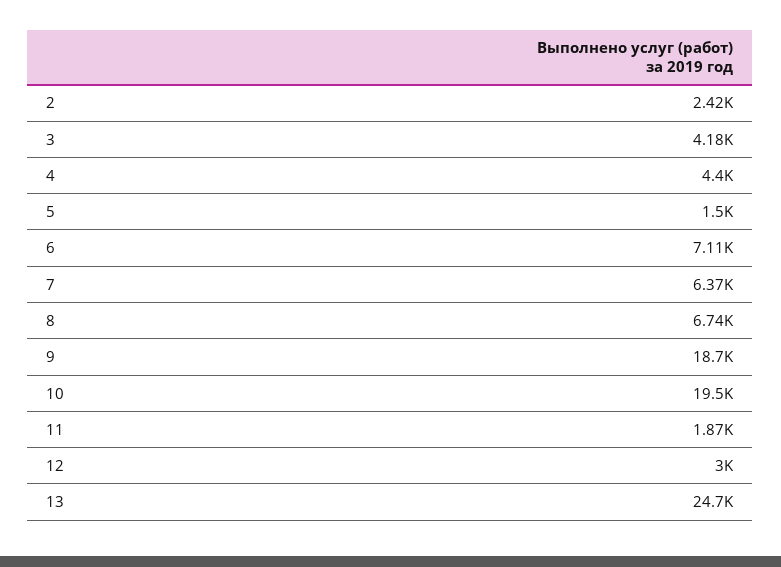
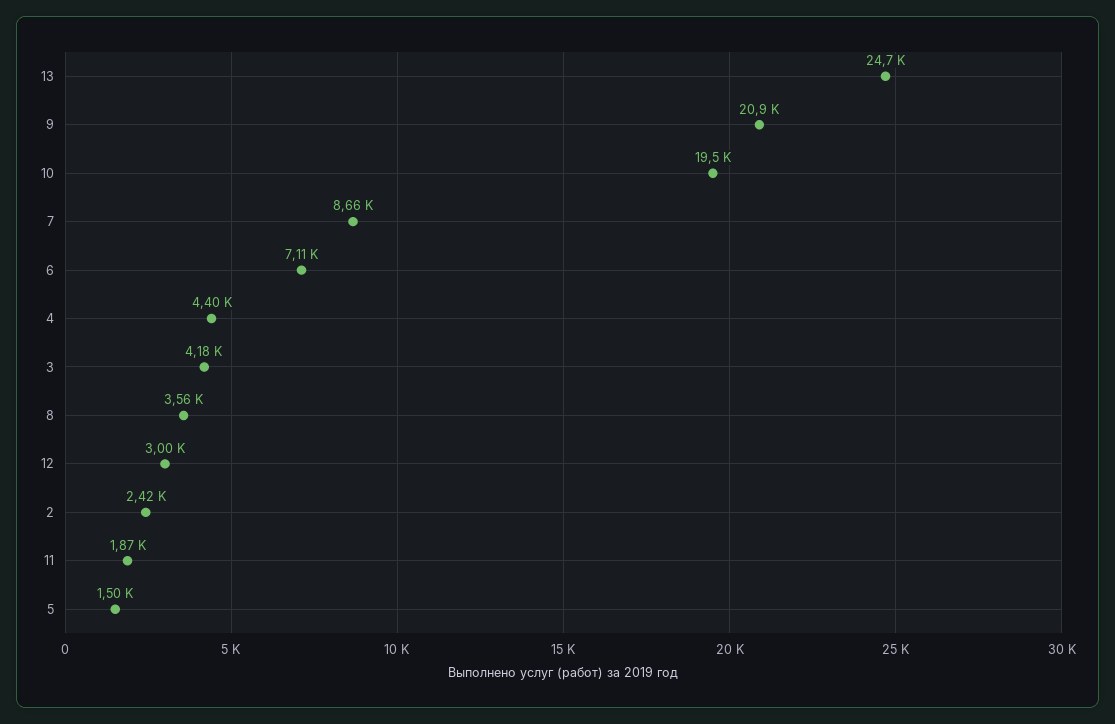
7: 6370 -> 8660
8: 6740 -> 3560
9: 18700 -> 20900

